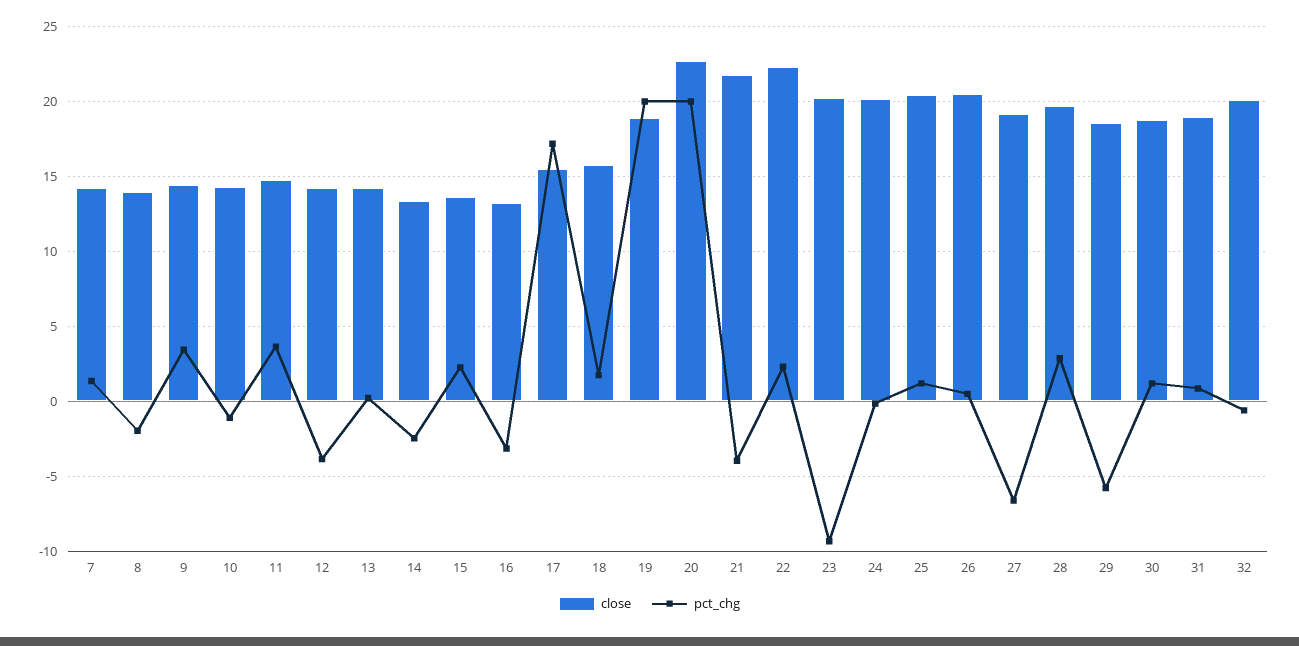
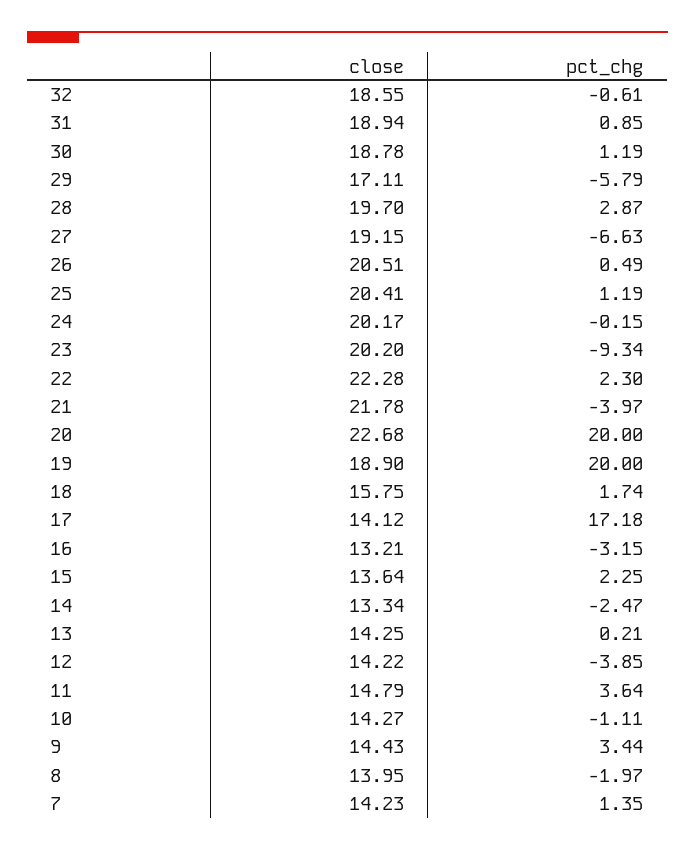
close, 17: 15.5 -> 14.12
close, 29: 18.5 -> 17.11
close, 32: 20 -> 18.55

